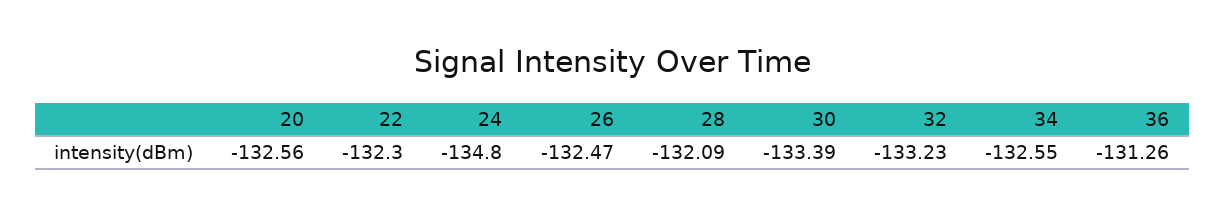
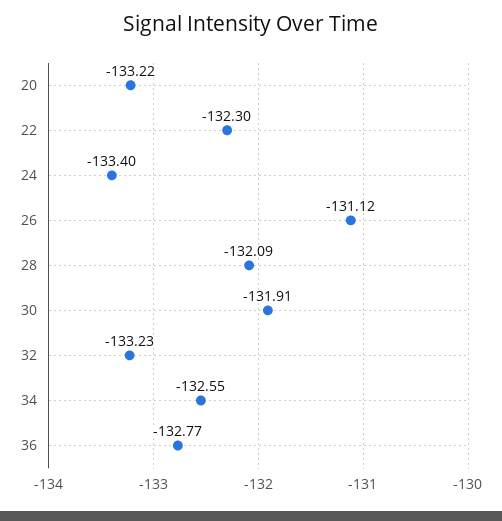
20: -132.56 -> -133.22
24: -134.8 -> -133.4
26: -132.47 -> -131.12
30: -133.39 -> -131.91
36: -131.26 -> -132.77

